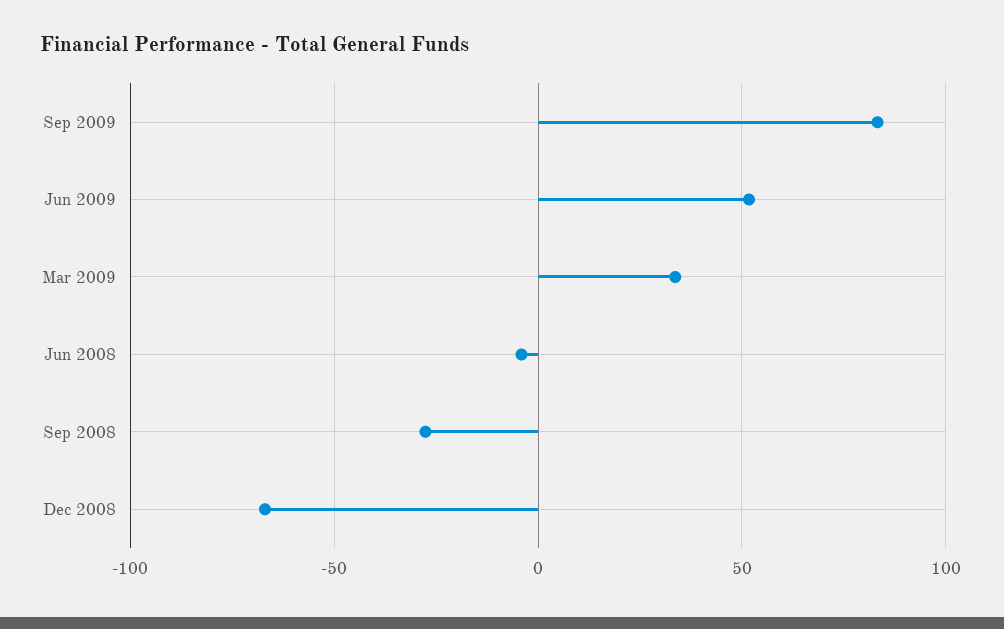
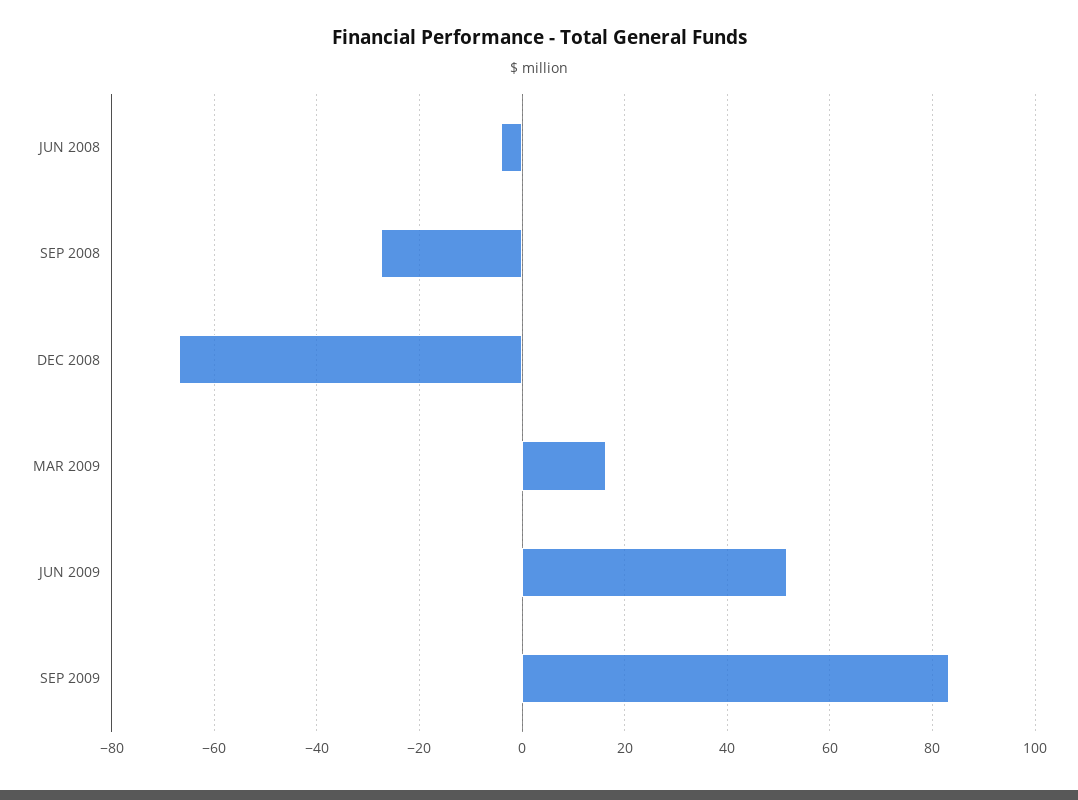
Mar 2009: 35 -> 16

